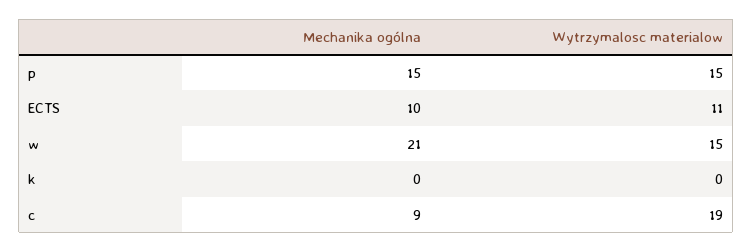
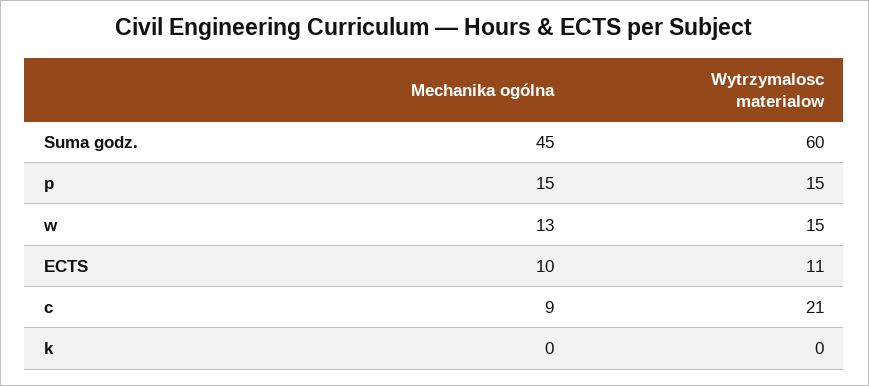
Mechanika ogólna, w: 21 -> 13
Wytrzymalosc materialow, c: 19 -> 21
Mechanika ogólna, Suma godz.: none -> 45
Wytrzymalosc materialow, Suma godz.: none -> 60

